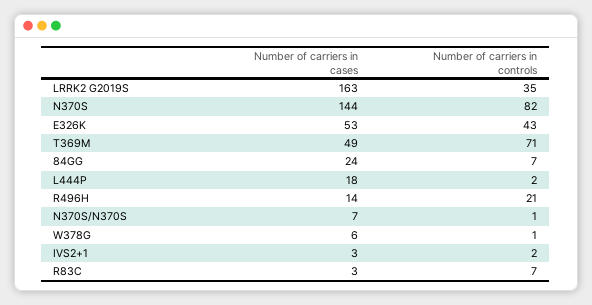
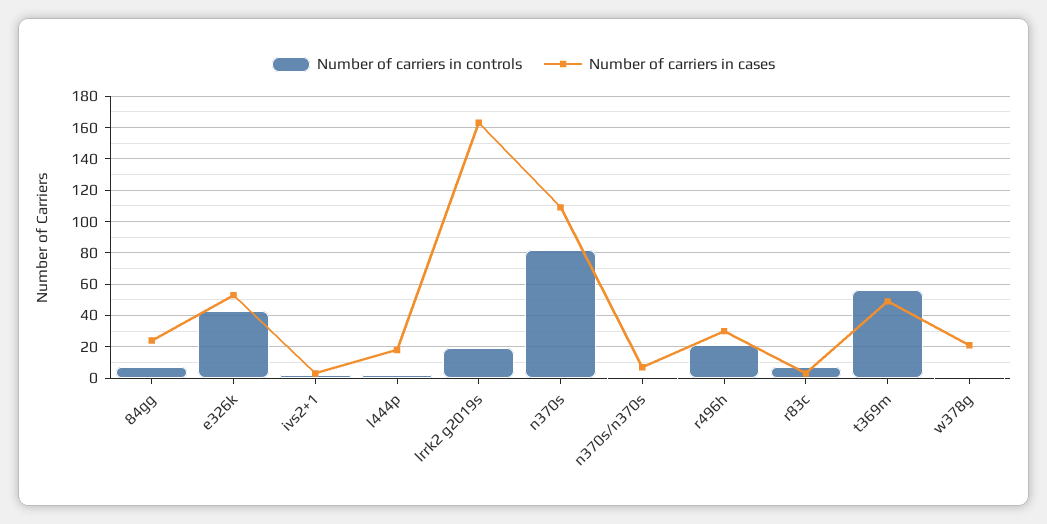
Number of carriers in controls, LRRK2 G2019S: 35 -> 20
Number of carriers in cases, N370S: 144 -> 110
Number of carriers in controls, T369M: 71 -> 55
Number of carriers in cases, R496H: 14 -> 30
Number of carriers in cases, W378G: 6 -> 20

